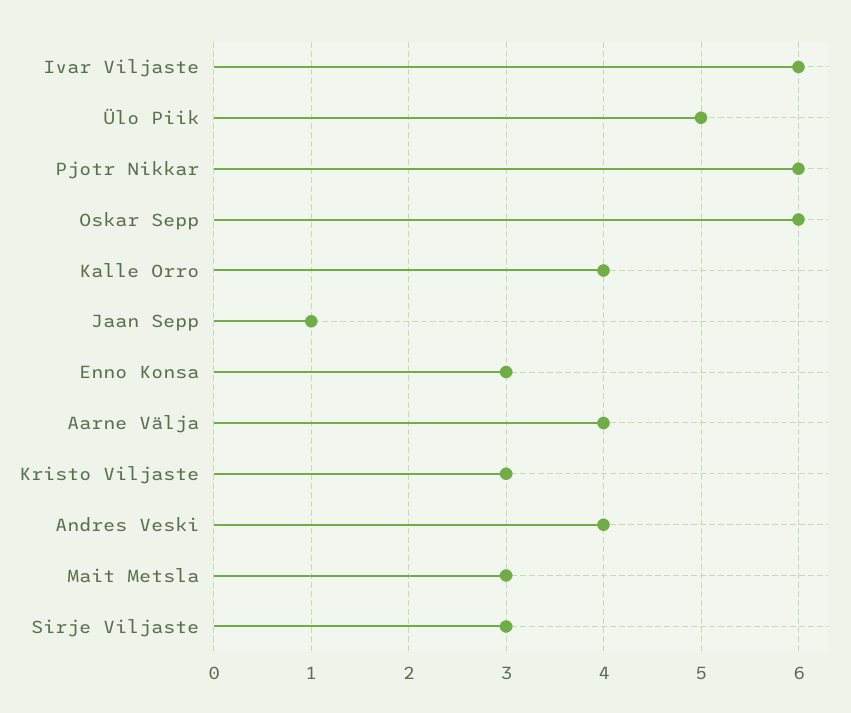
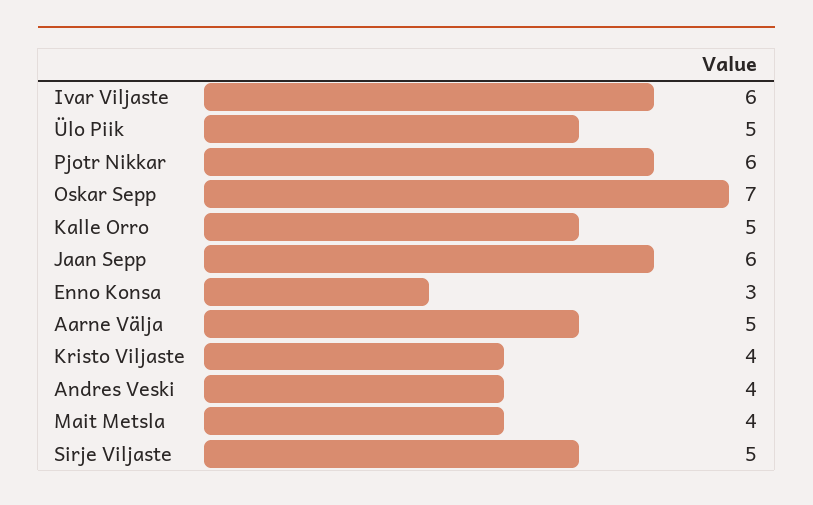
Oskar Sepp: 6 -> 7
Kalle Orro: 4 -> 5
Jaan Sepp: 1 -> 6
Aarne Välja: 4 -> 5
Kristo Viljaste: 3 -> 4
Mait Metsla: 3 -> 4
Sirje Viljaste: 3 -> 5

